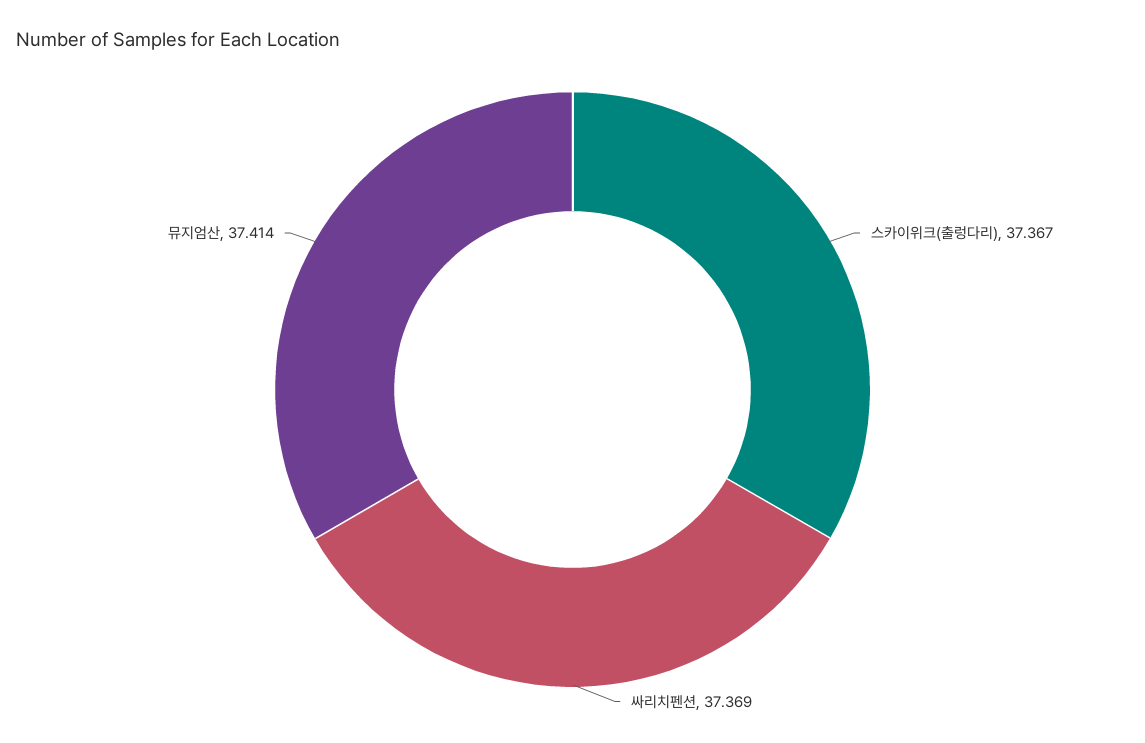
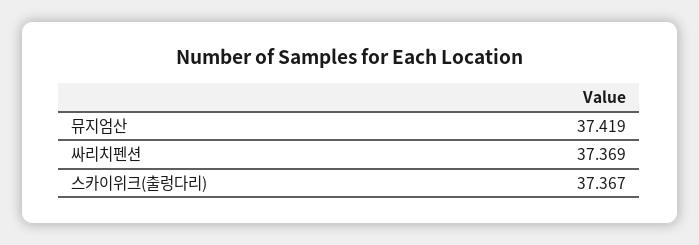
뮤지엄산: 37.414 -> 37.419

